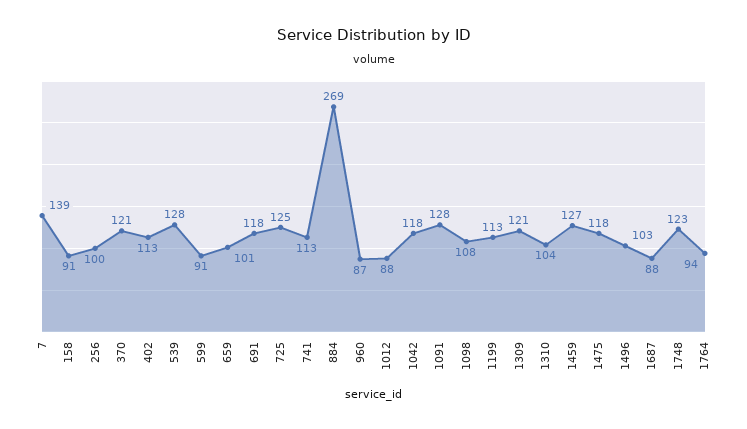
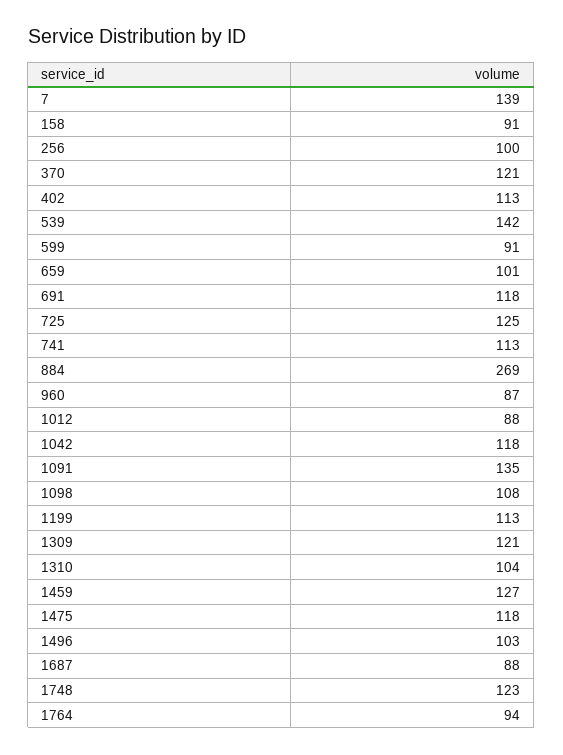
539: 128 -> 142
1091: 128 -> 135

